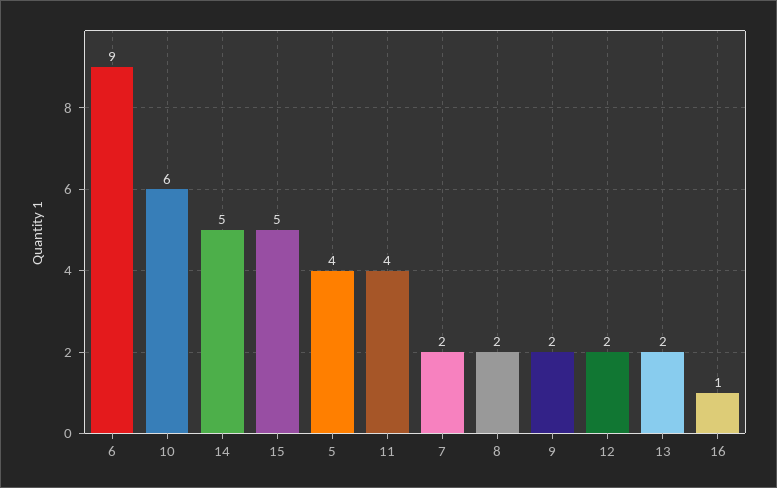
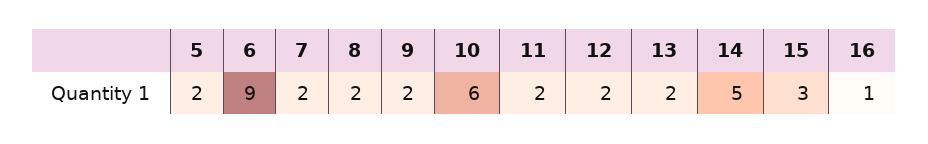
15: 5 -> 3
5: 4 -> 2
11: 4 -> 2

